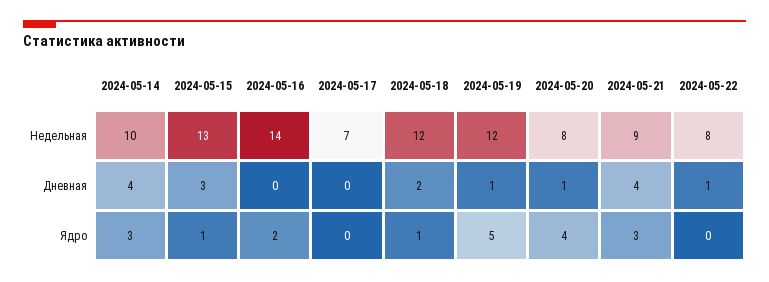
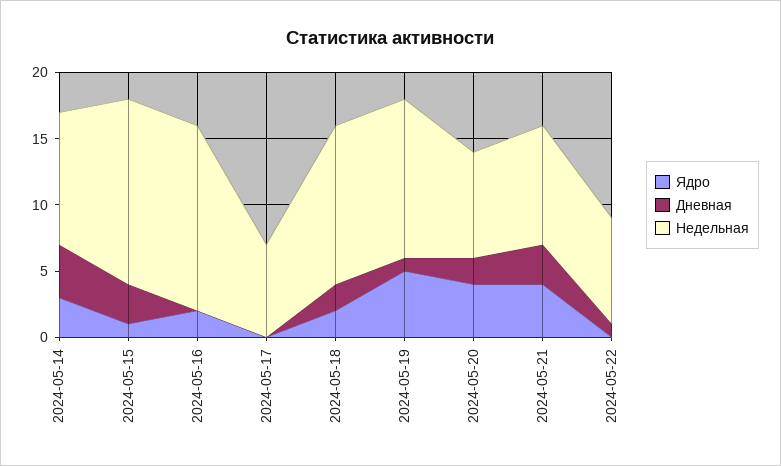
Недельная, 2024-05-15: 13 -> 14
Дневная, 2024-05-20: 1 -> 2
Дневная, 2024-05-21: 4 -> 3
Ядро, 2024-05-18: 1 -> 2
Ядро, 2024-05-21: 3 -> 4

